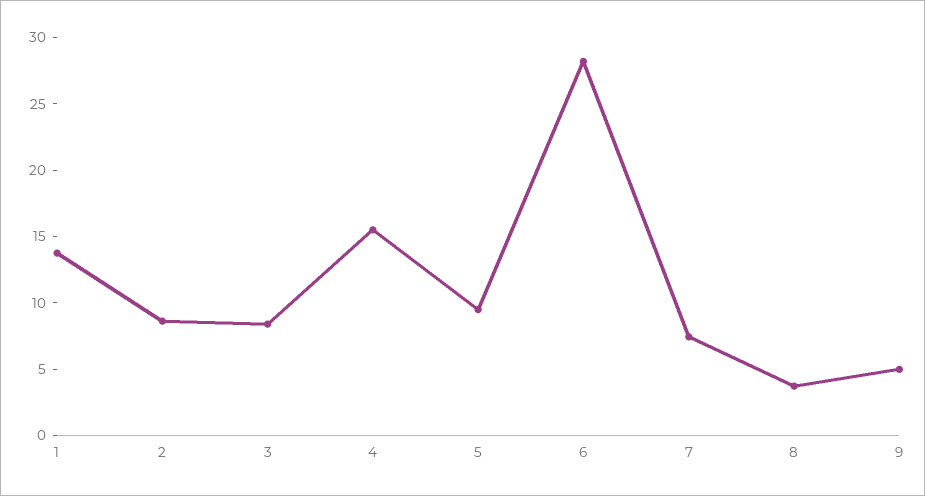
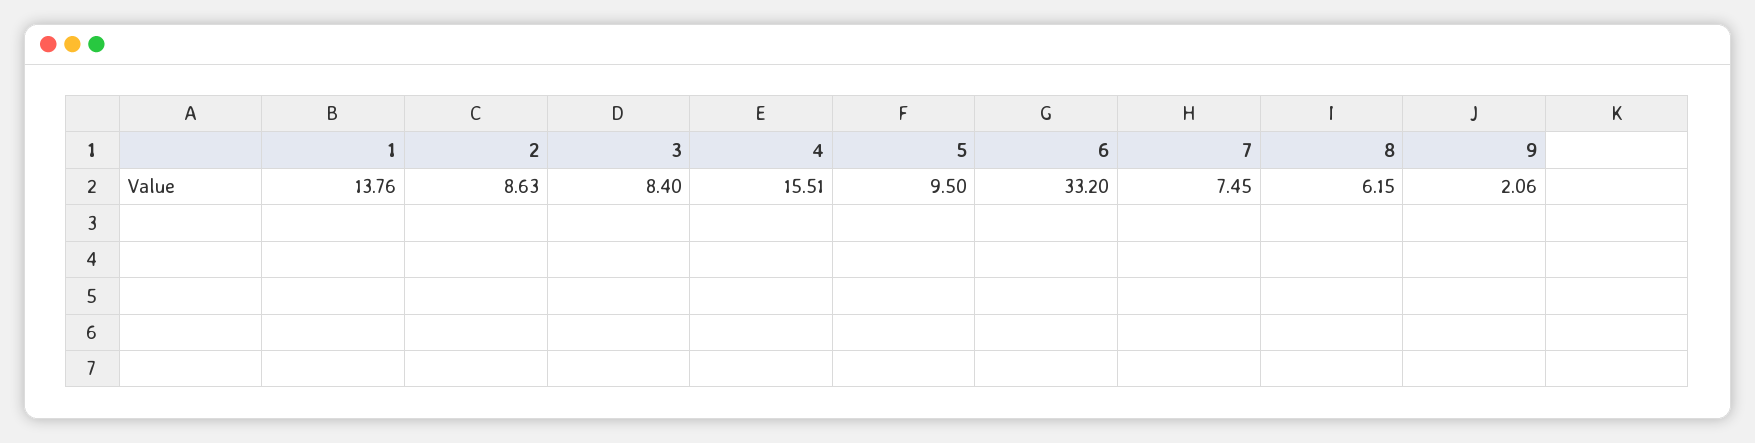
6: 28 -> 33.2
8: 4 -> 6.15
9: 5 -> 2.06

